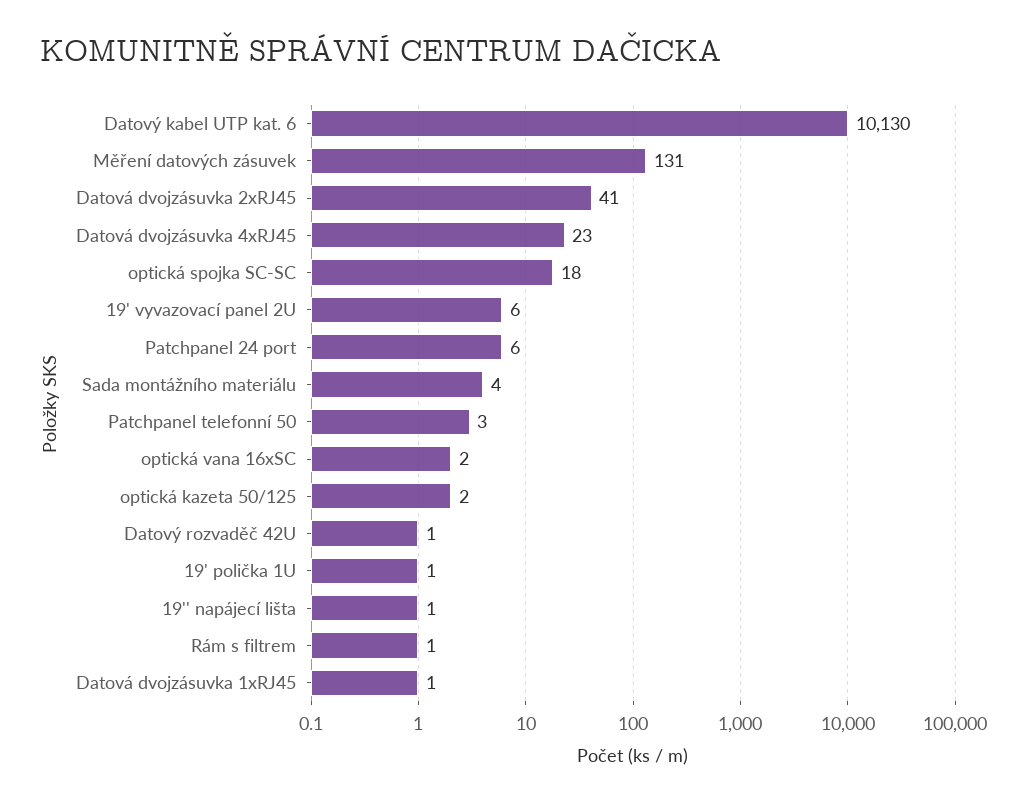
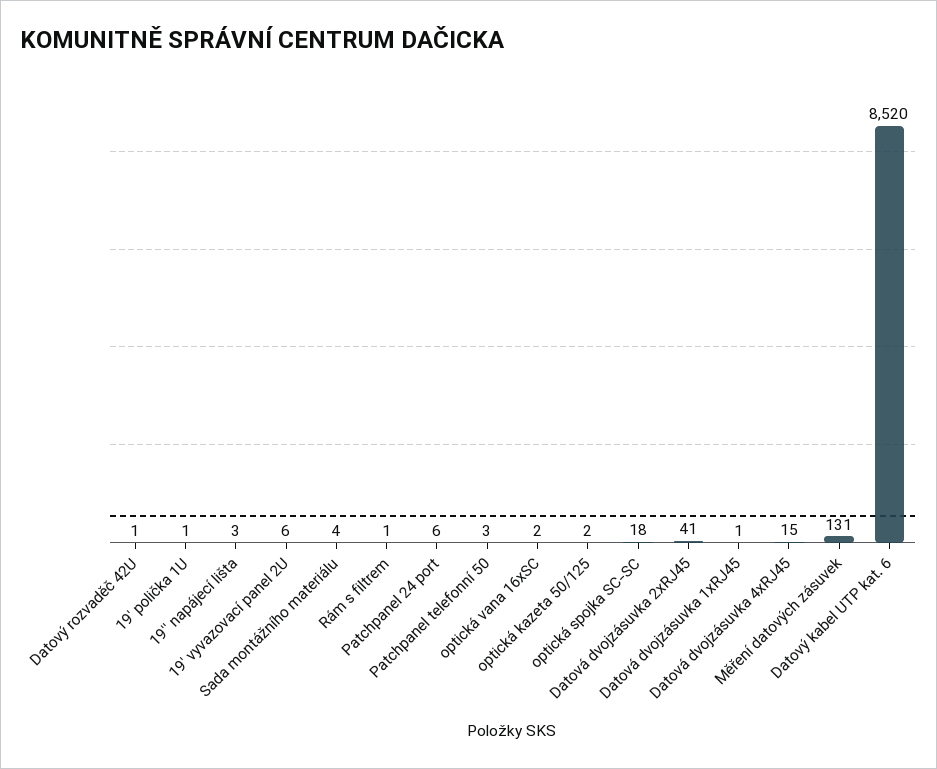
Datový kabel UTP kat. 6: 10130 -> 8520
Datová dvojzásuvka 4xRJ45: 23 -> 15
19'' napájecí lišta: 1 -> 3

